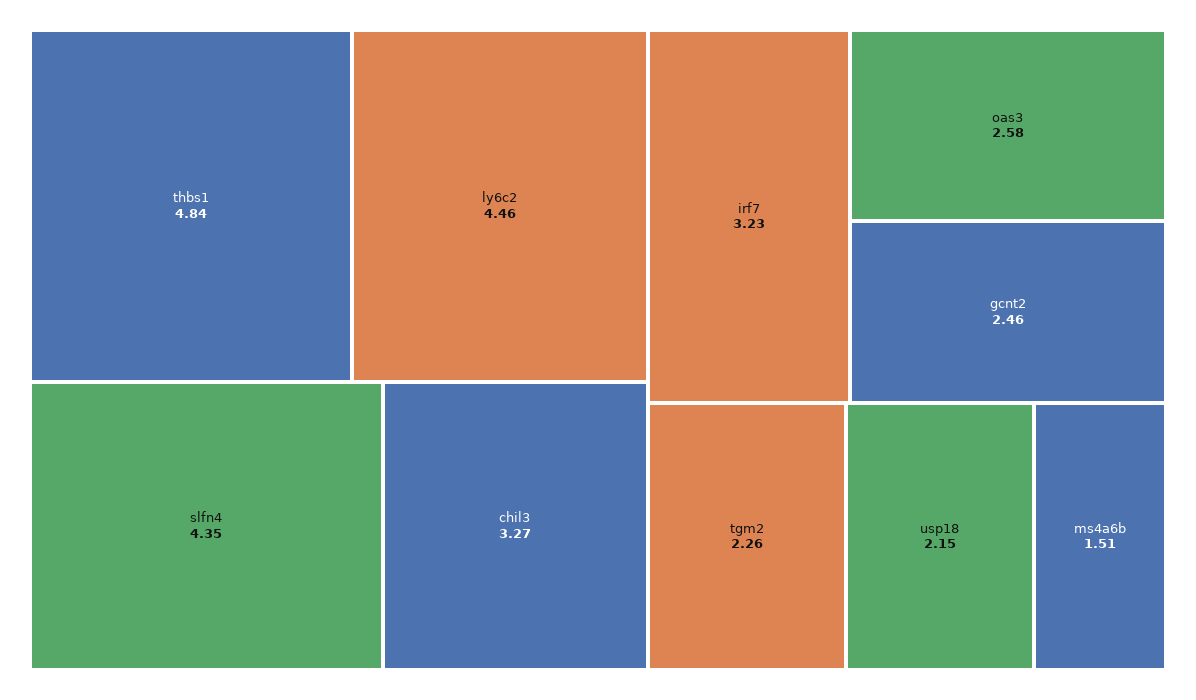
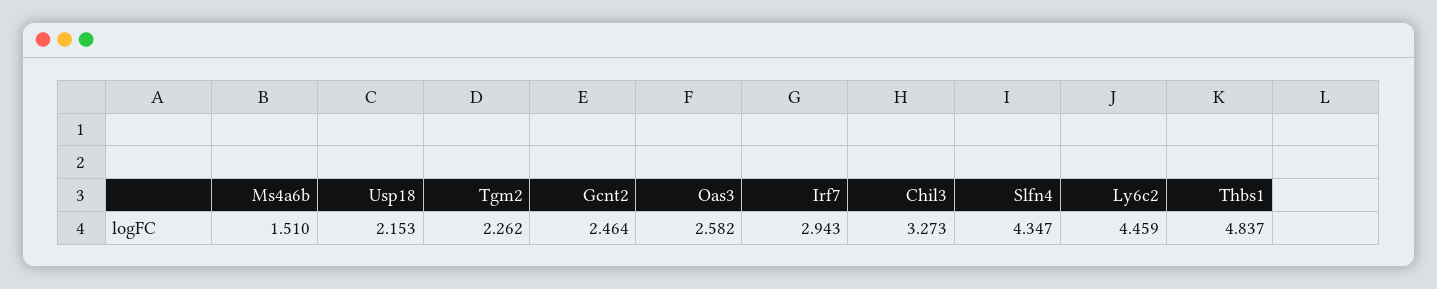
irf7: 3.23 -> 2.943

